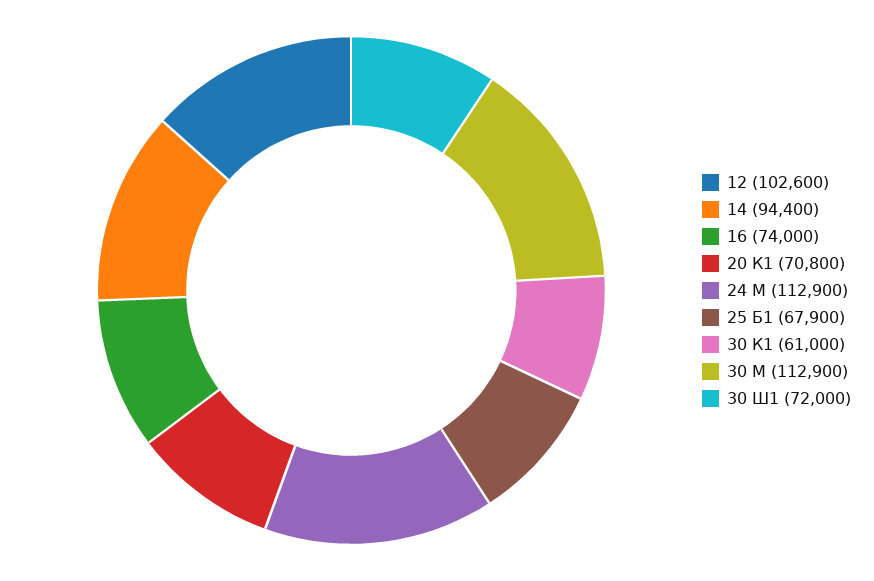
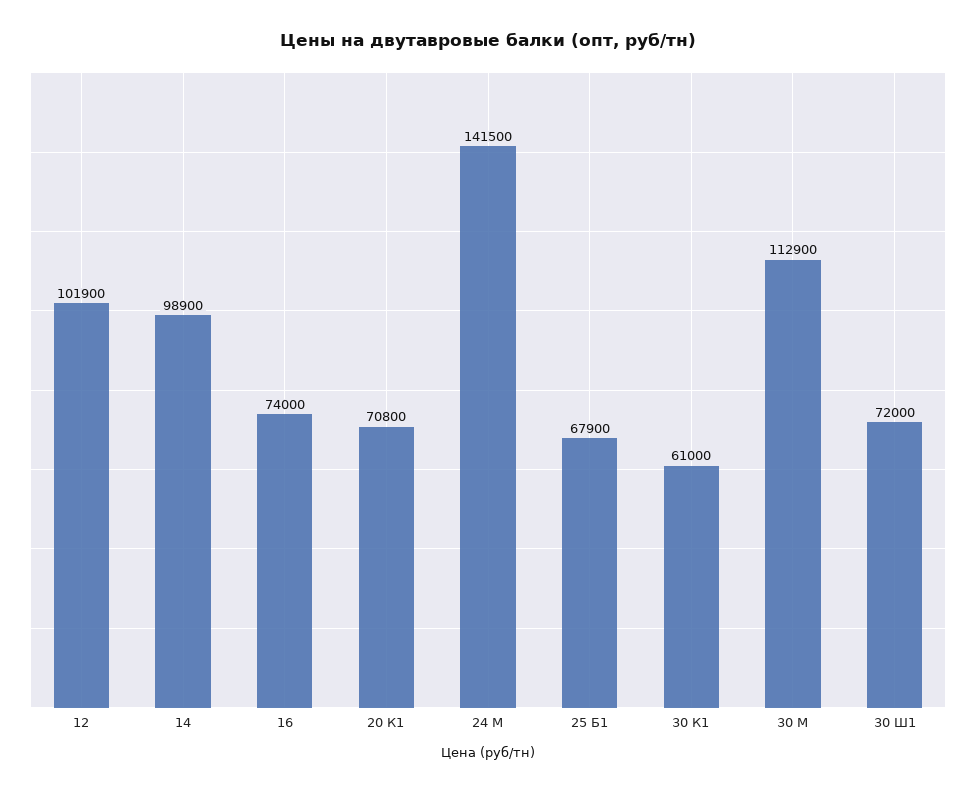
12: 102600 -> 101900
14: 94400 -> 98900
24 М: 112900 -> 141500

